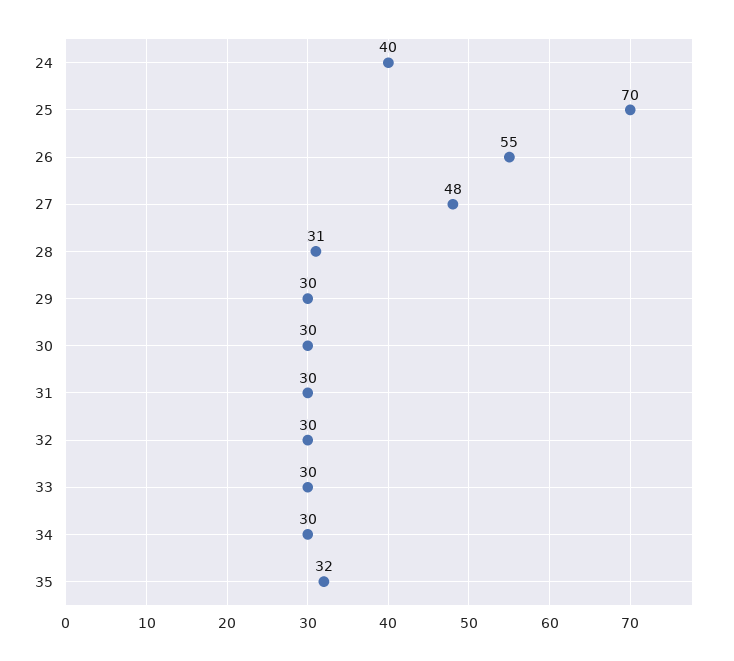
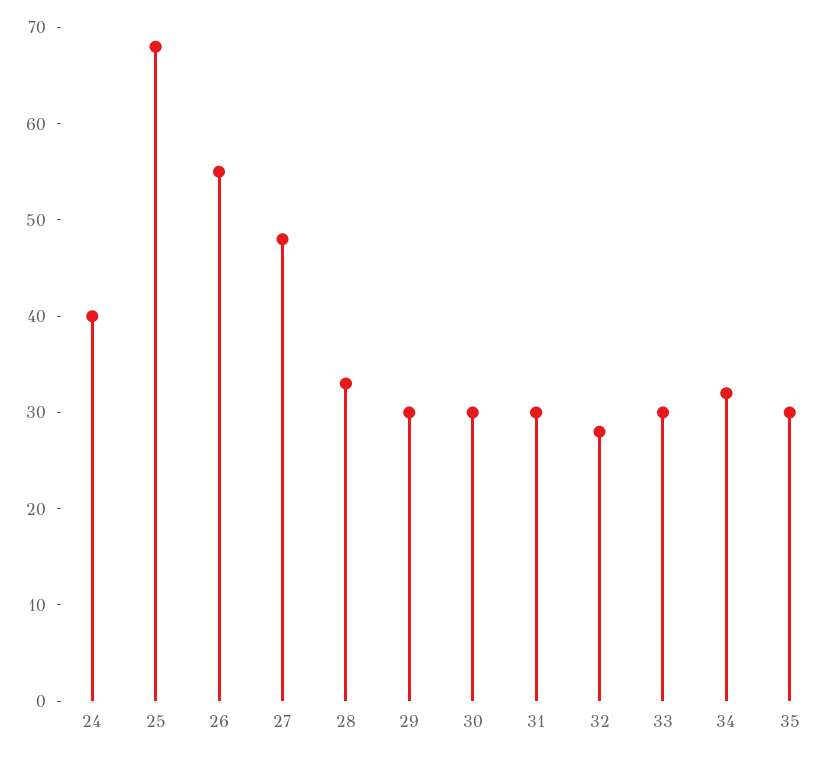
25: 70 -> 68
28: 31 -> 33
32: 30 -> 28
34: 30 -> 32
35: 32 -> 30

